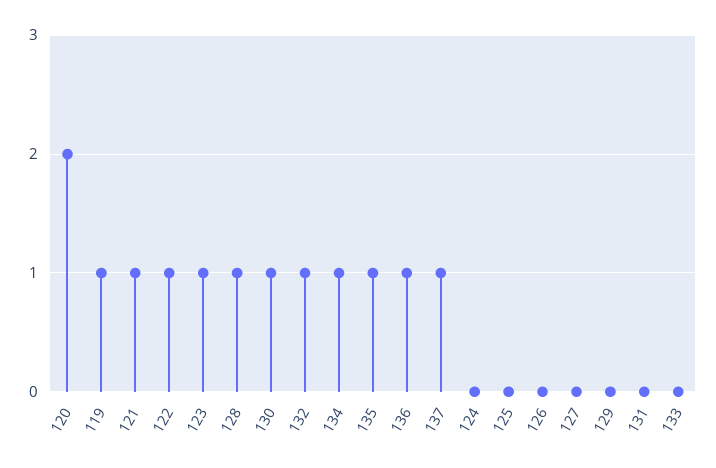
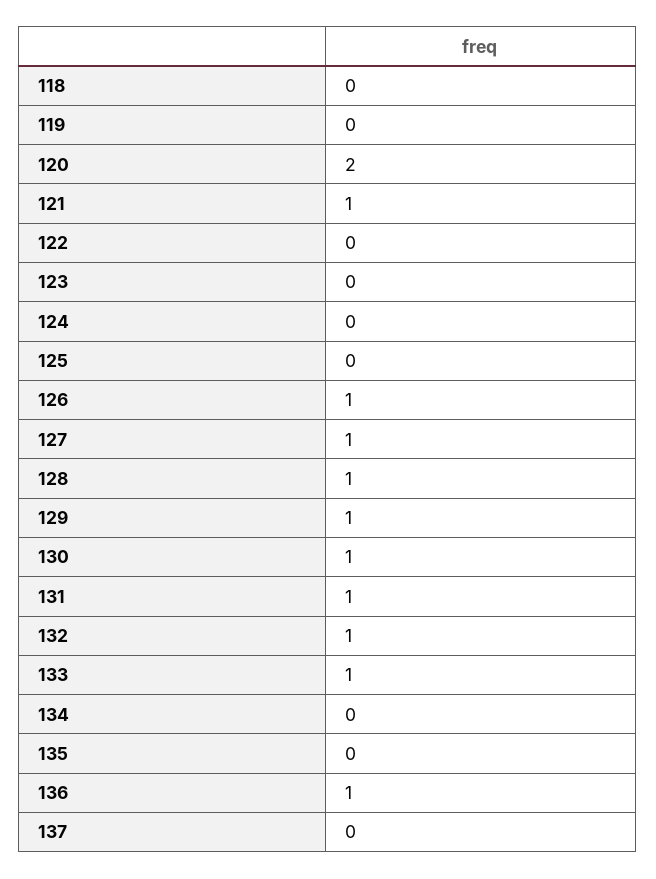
119: 1 -> 0
122: 1 -> 0
123: 1 -> 0
134: 1 -> 0
135: 1 -> 0
137: 1 -> 0
126: 0 -> 1
127: 0 -> 1
129: 0 -> 1
131: 0 -> 1
133: 0 -> 1
118: none -> 0

